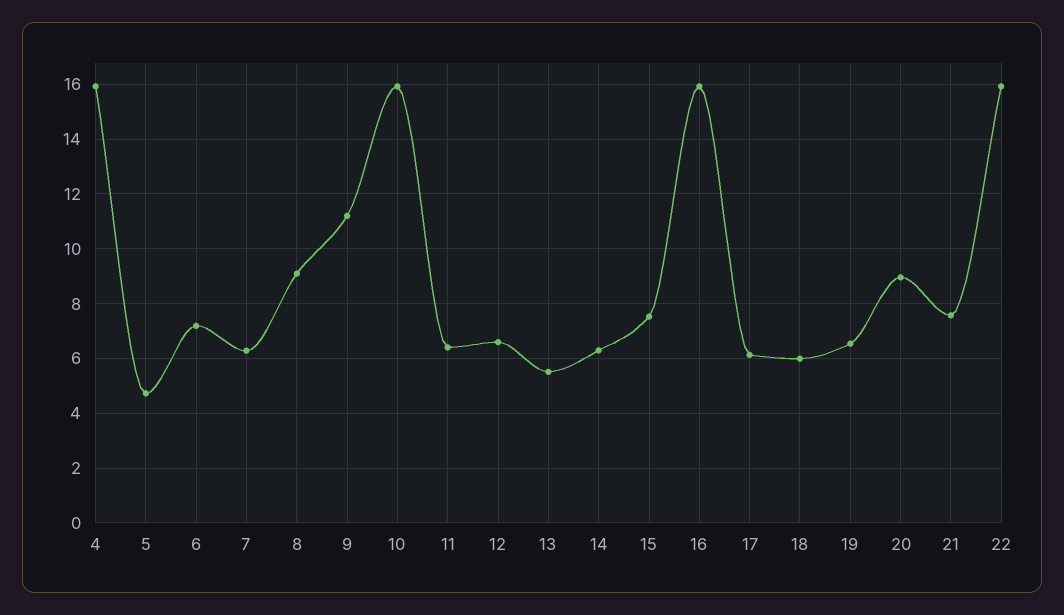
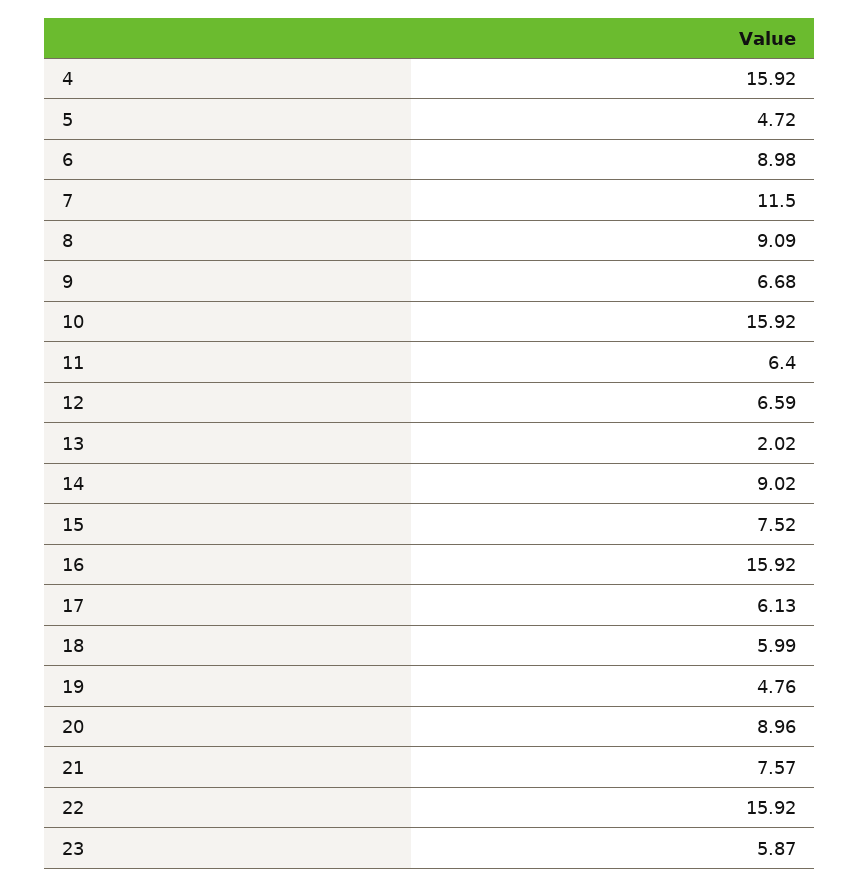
6: 7.25 -> 8.98
7: 6.25 -> 11.5
9: 11.25 -> 6.68
13: 5.5 -> 2.02
14: 6.25 -> 9.02
19: 6.5 -> 4.76
23: none -> 5.87

